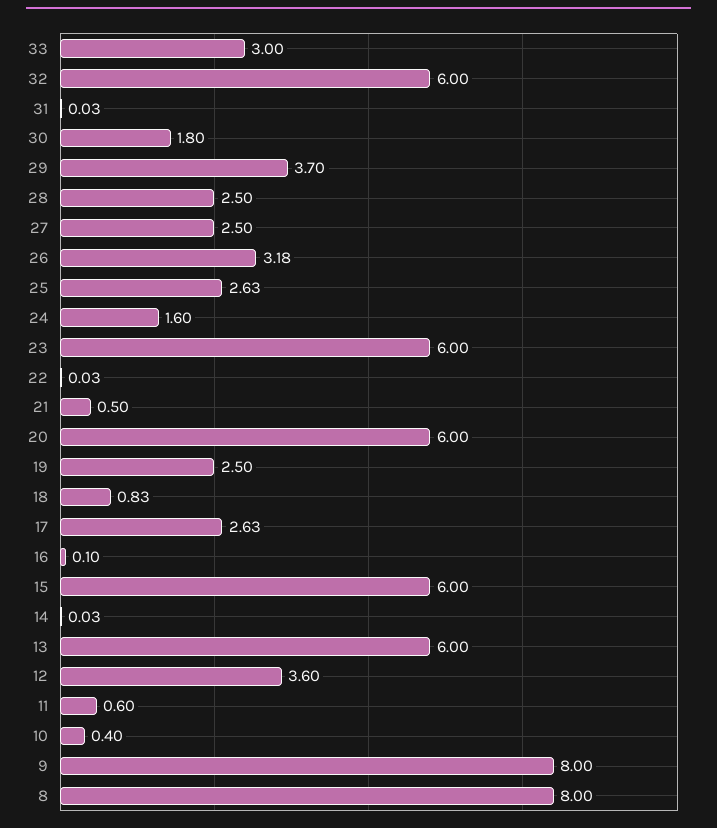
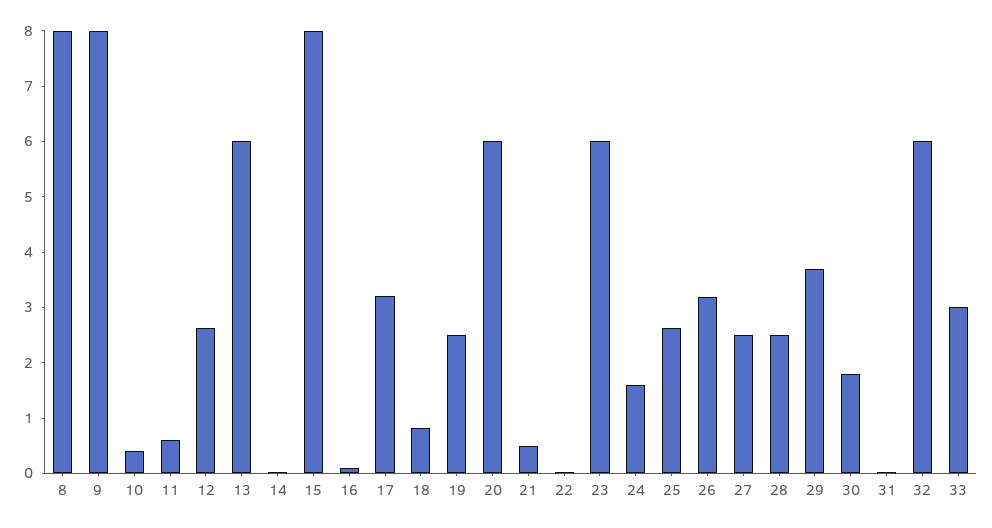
17: 2.63 -> 3.2
15: 6 -> 8
12: 3.6 -> 2.6

